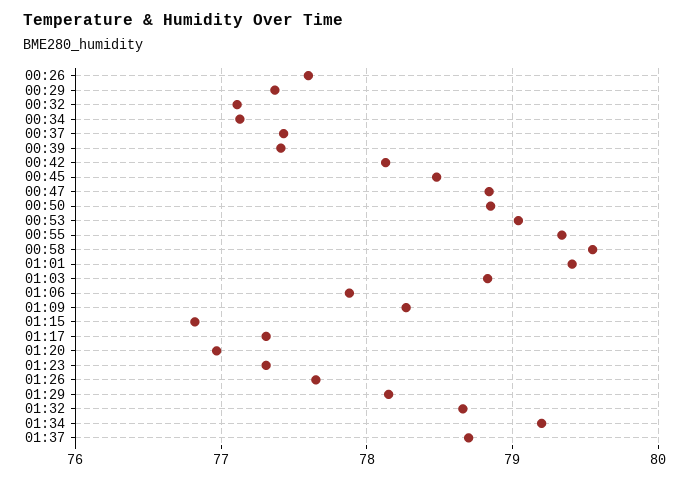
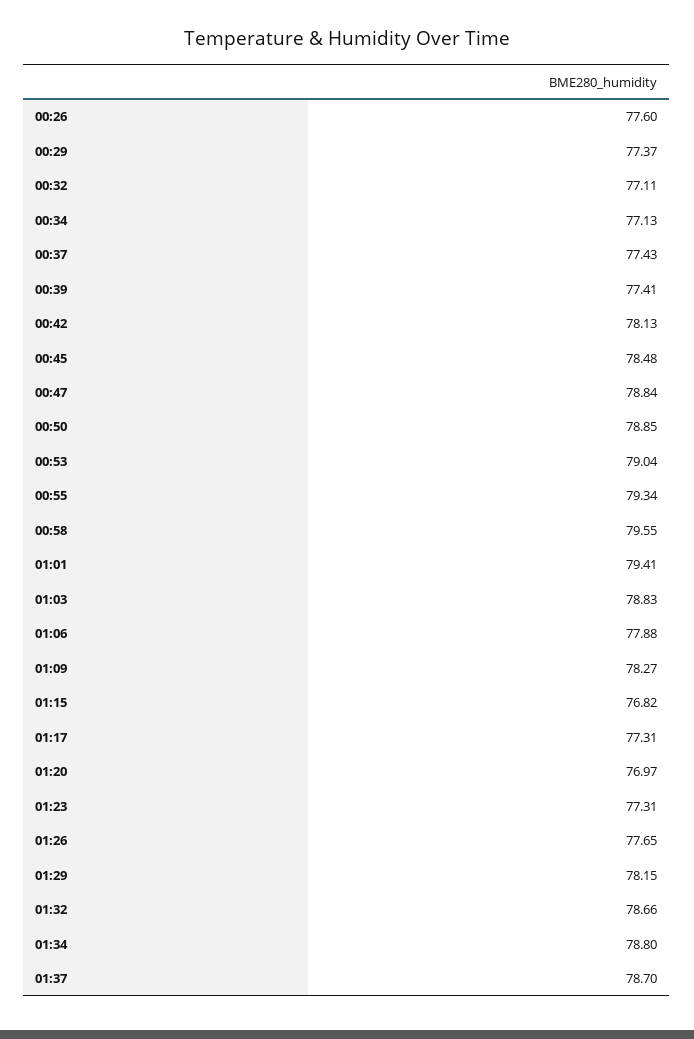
01:34: 79.2 -> 78.8

